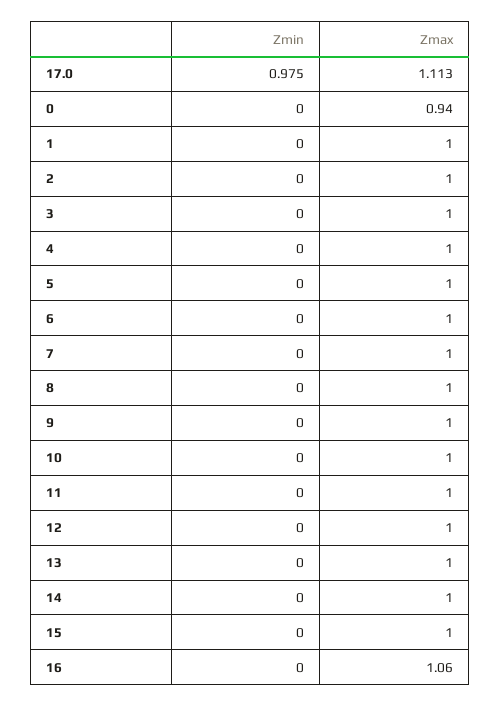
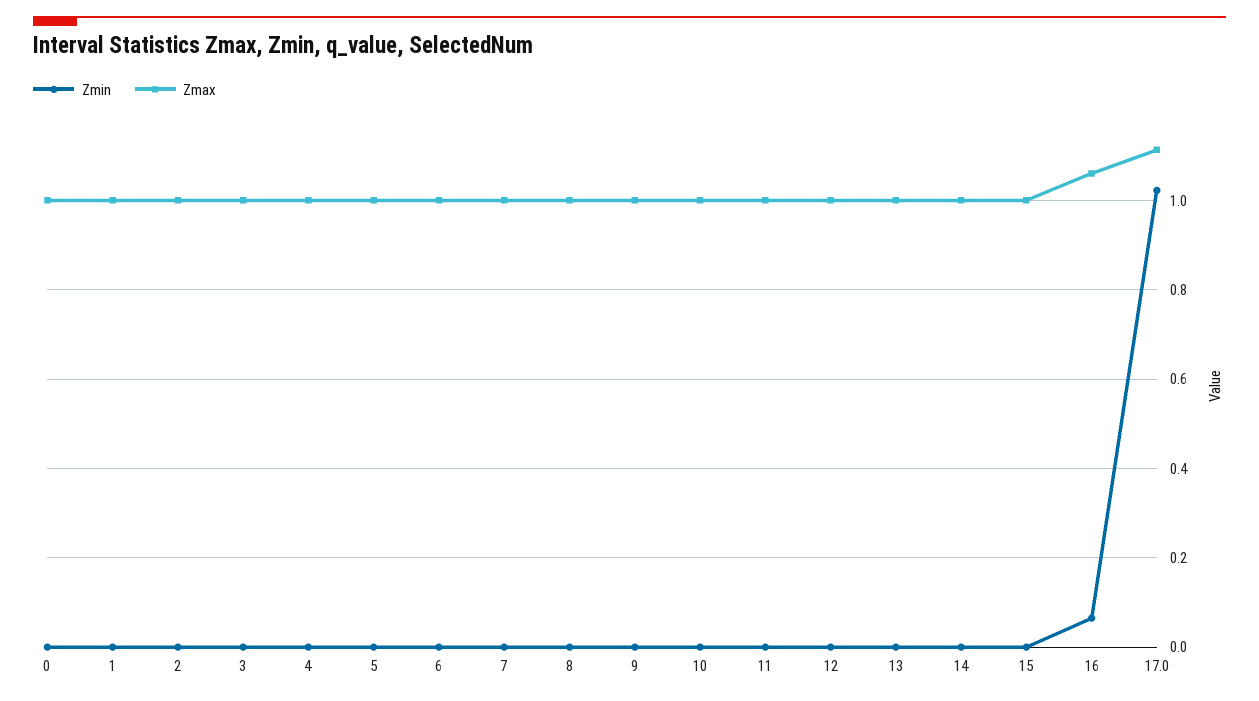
Zmin, 17.0: 0.975 -> 1.02
Zmax, 0: 0.94 -> 1
Zmin, 16: 0 -> 0.06

